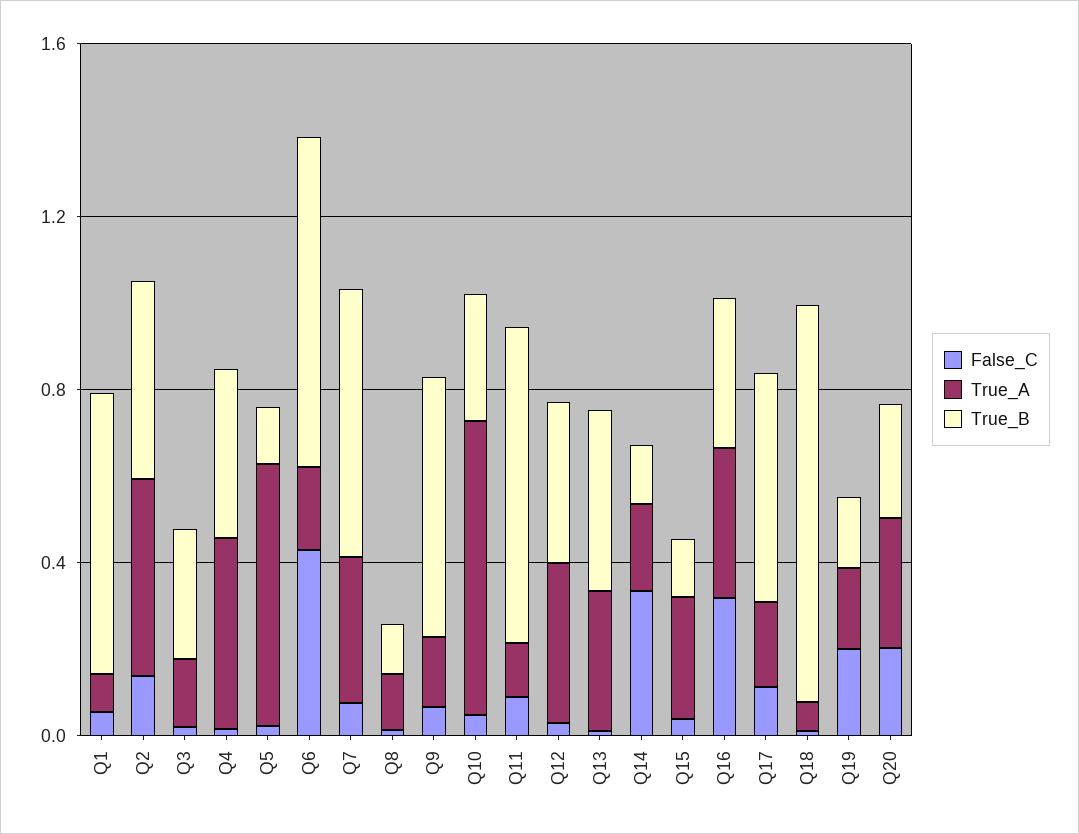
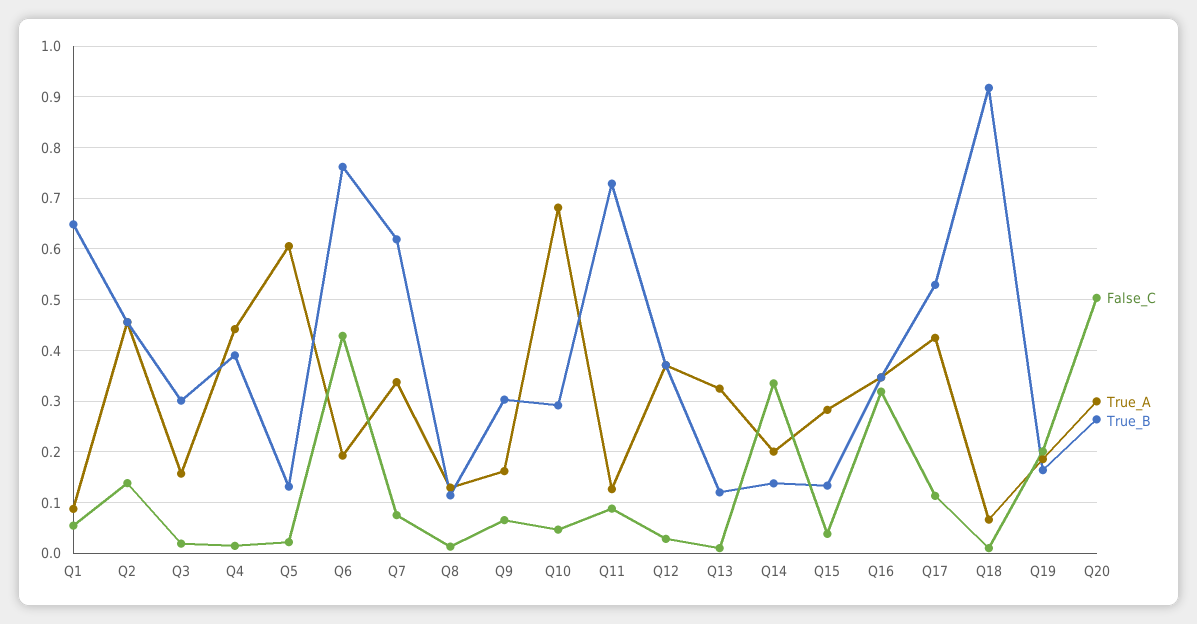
True_B, Q9: 0.6 -> 0.3
True_B, Q13: 0.4 -> 0.12
True_A, Q17: 0.2 -> 0.42
False_C, Q20: 0.2 -> 0.5

